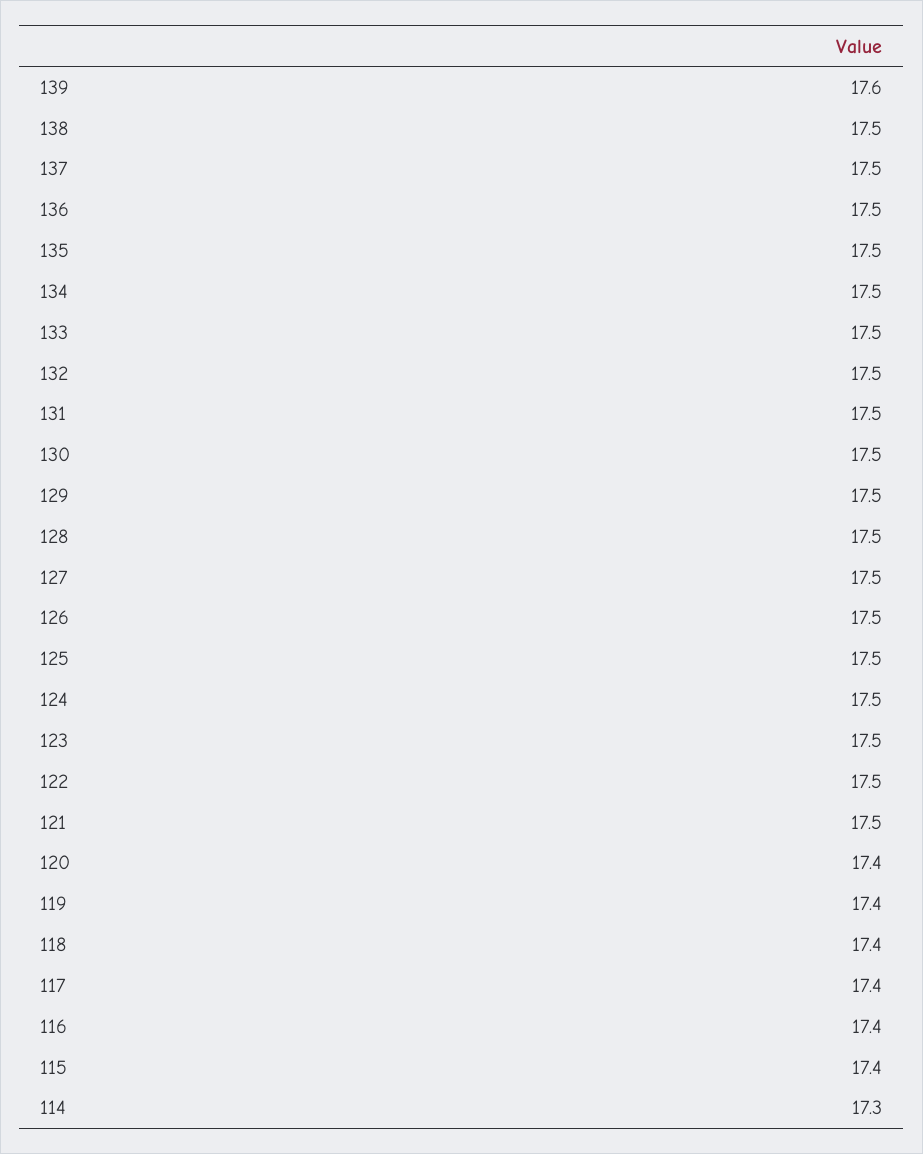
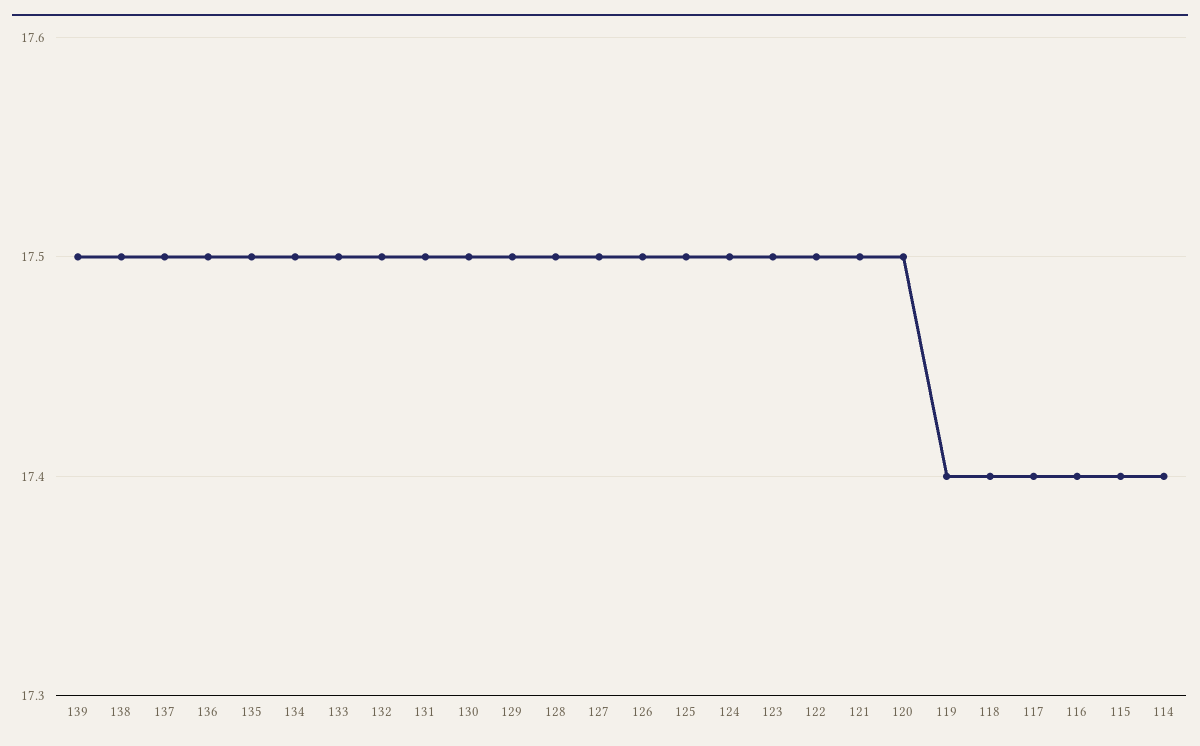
139: 17.6 -> 17.5
120: 17.4 -> 17.5
114: 17.3 -> 17.4

